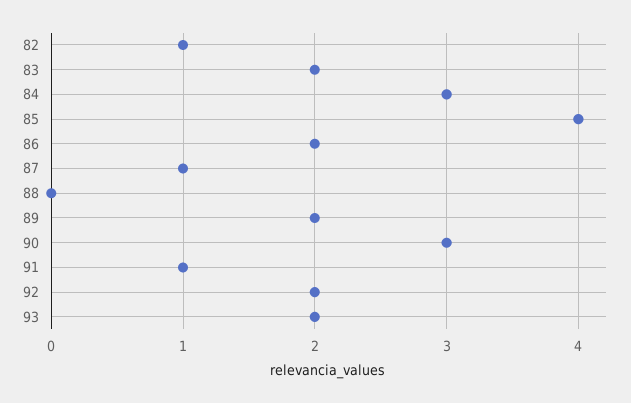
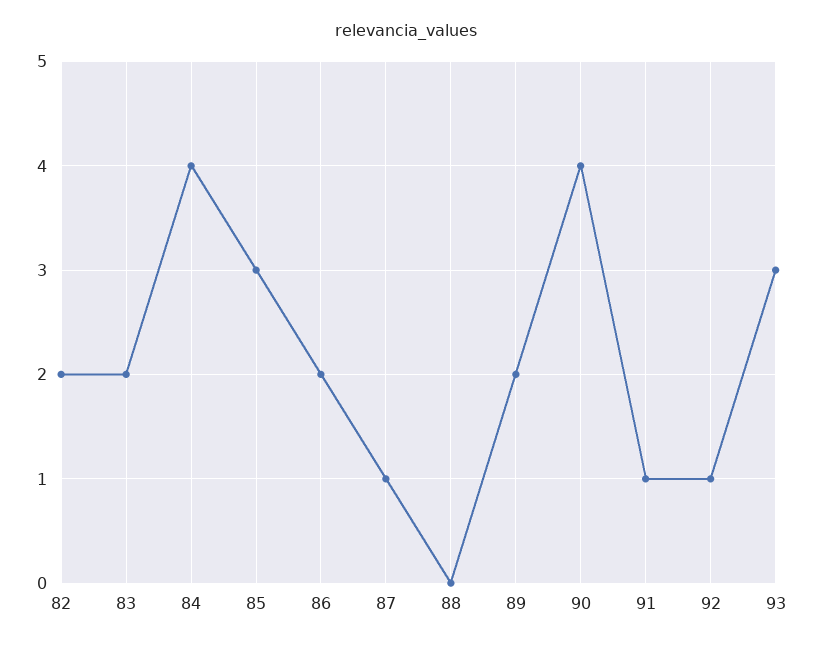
82: 1 -> 2
84: 3 -> 4
85: 4 -> 3
90: 3 -> 4
92: 2 -> 1
93: 2 -> 3

